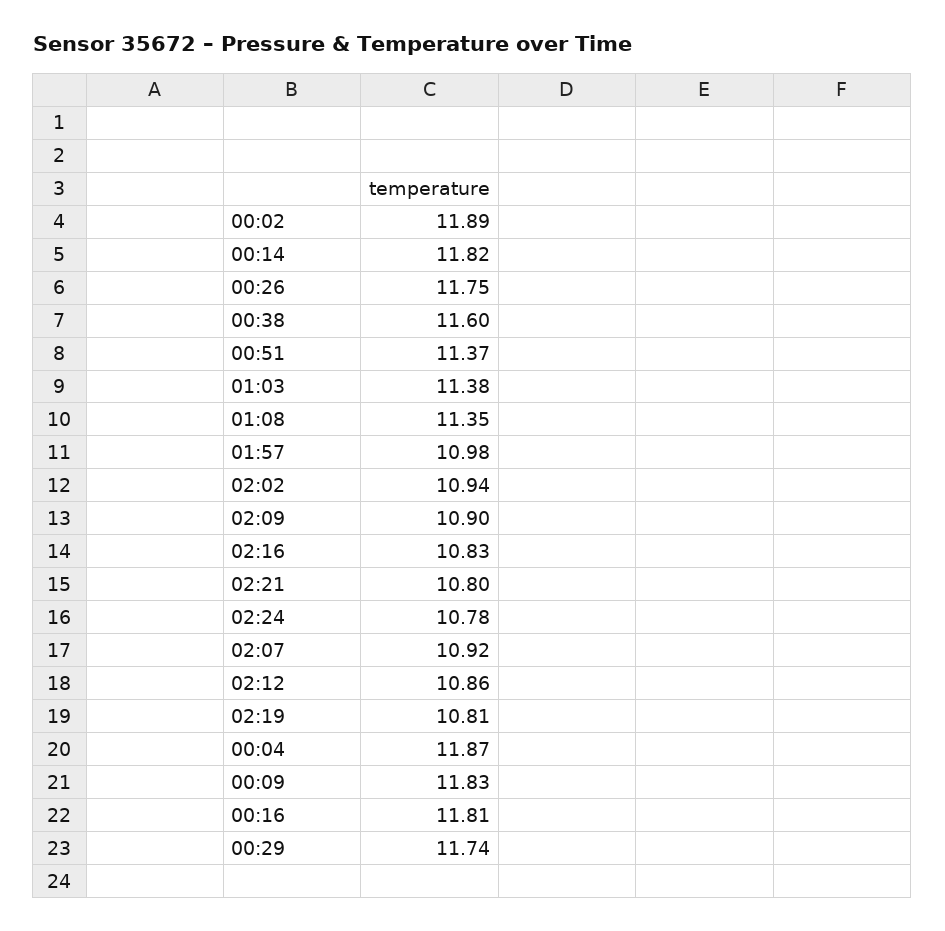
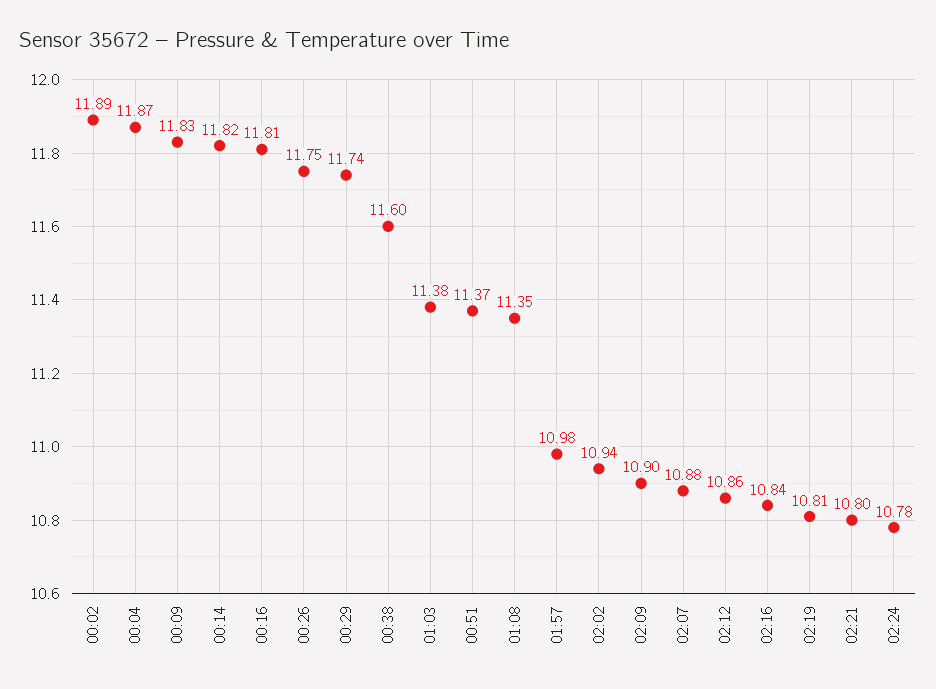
02:16: 10.83 -> 10.84
02:07: 10.92 -> 10.88

